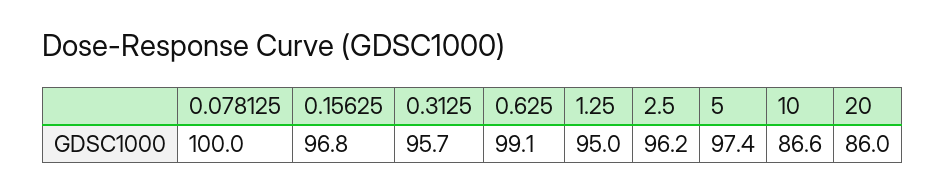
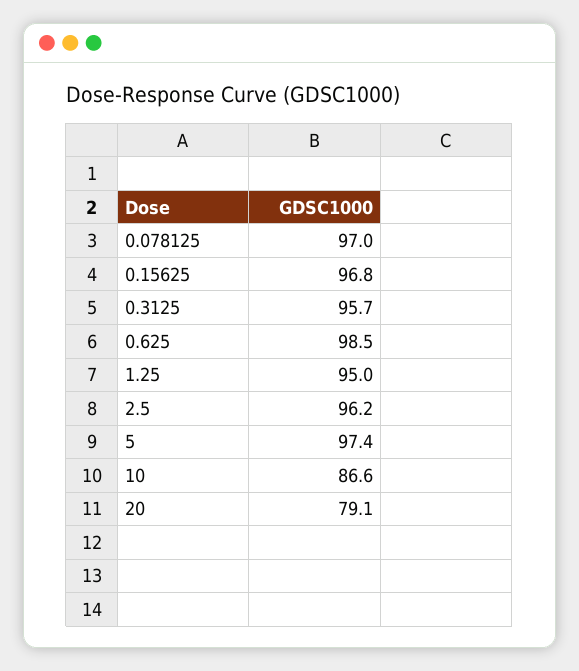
0.078125: 100 -> 97
0.625: 99.1 -> 98.5
20: 86 -> 79.1

